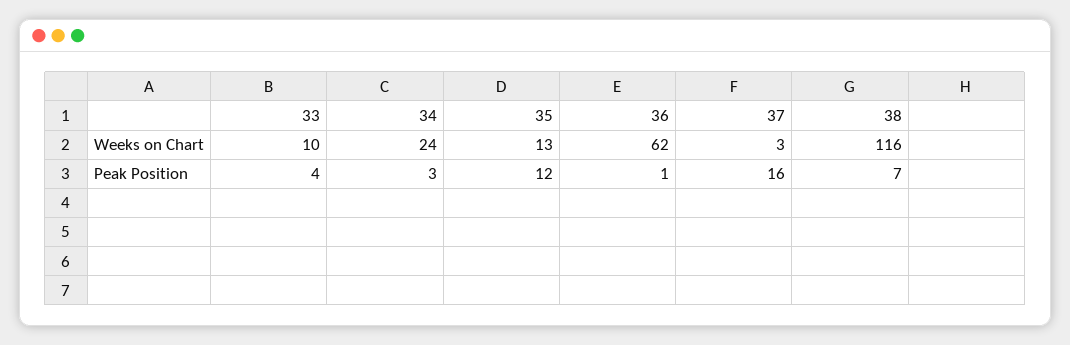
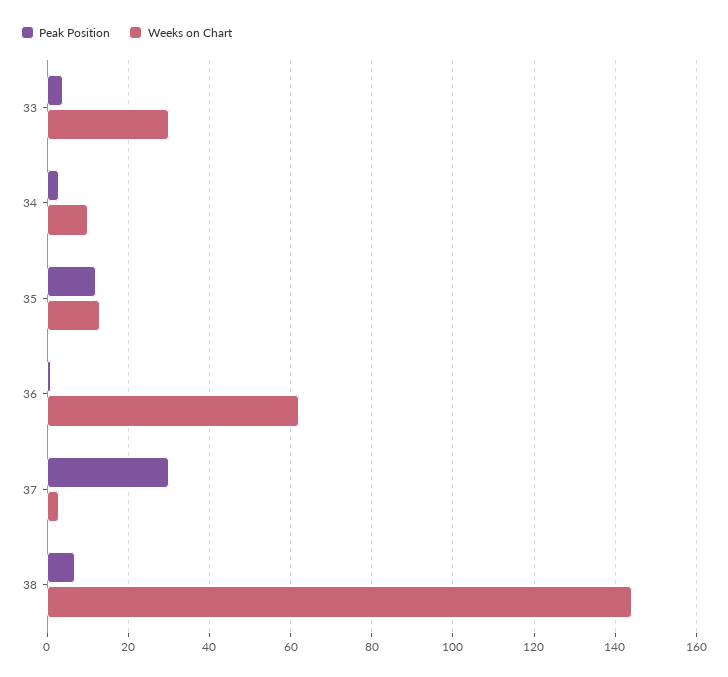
Weeks on Chart, 33: 10 -> 30
Weeks on Chart, 34: 24 -> 10
Weeks on Chart, 38: 116 -> 145
Peak Position, 37: 16 -> 30

